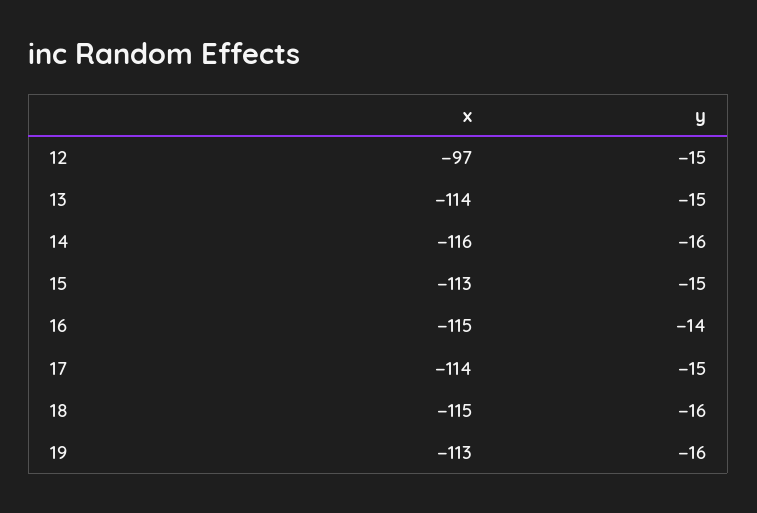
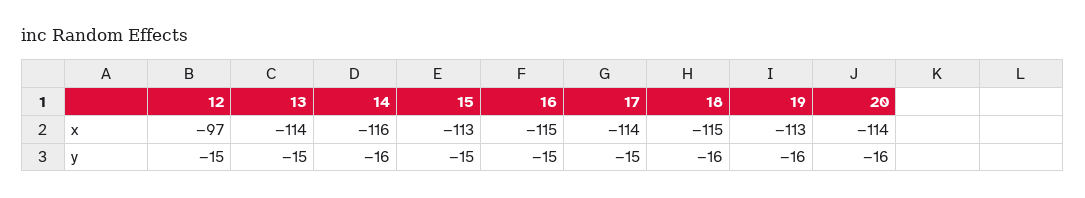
y, 16: -14 -> -15
x, 20: none -> -114
y, 20: none -> -16

